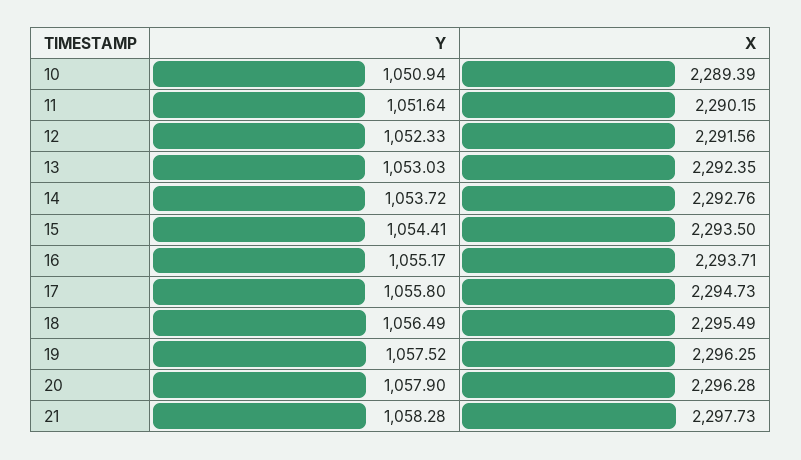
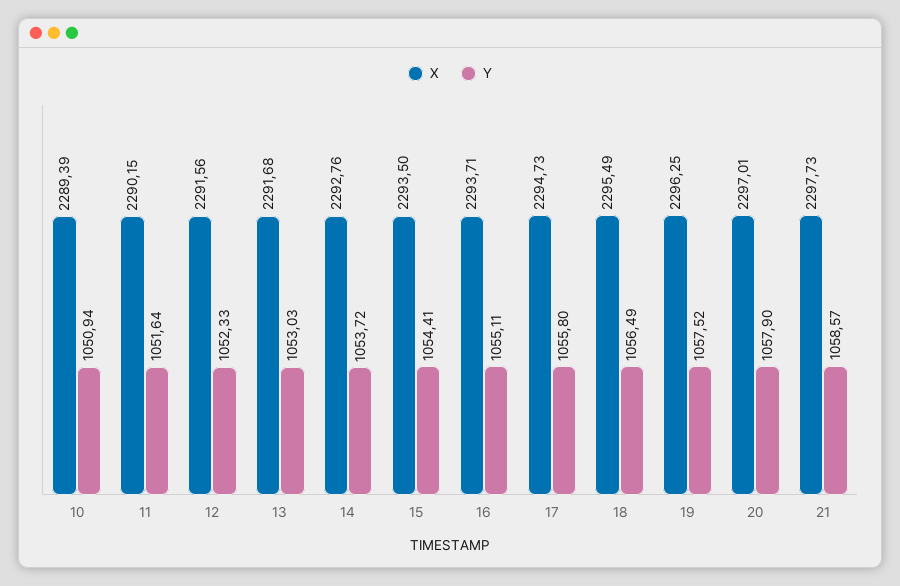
X, 13: 2292.35 -> 2291.68
Y, 16: 1055.17 -> 1055.11
X, 20: 2296.28 -> 2297.01
Y, 21: 1058.28 -> 1058.57

